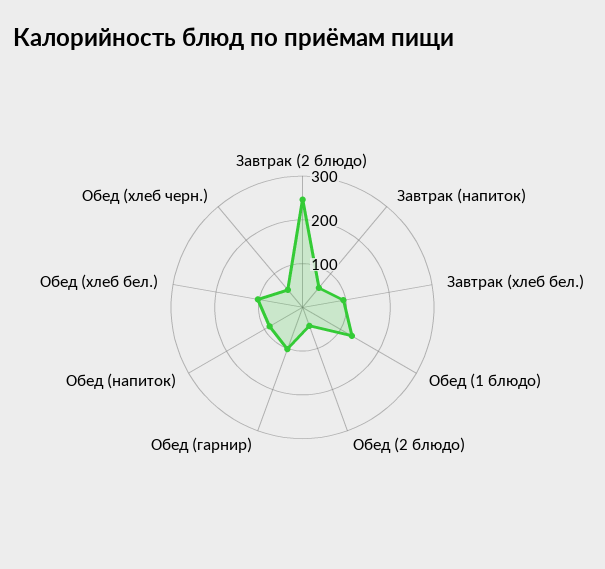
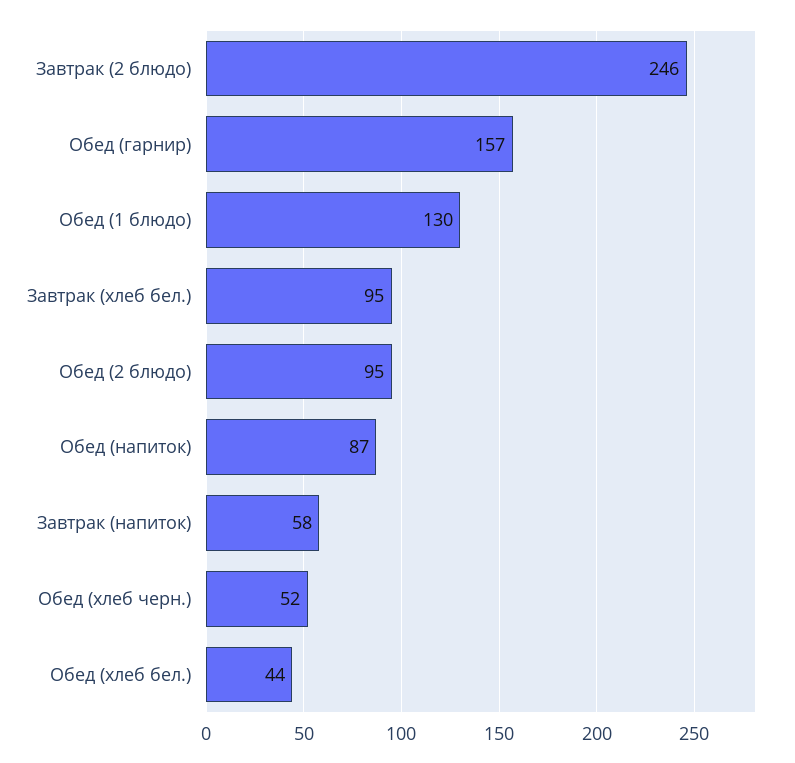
Обед (2 блюдо): 40 -> 95
Обед (гарнир): 100 -> 157
Обед (хлеб бел.): 100 -> 44

